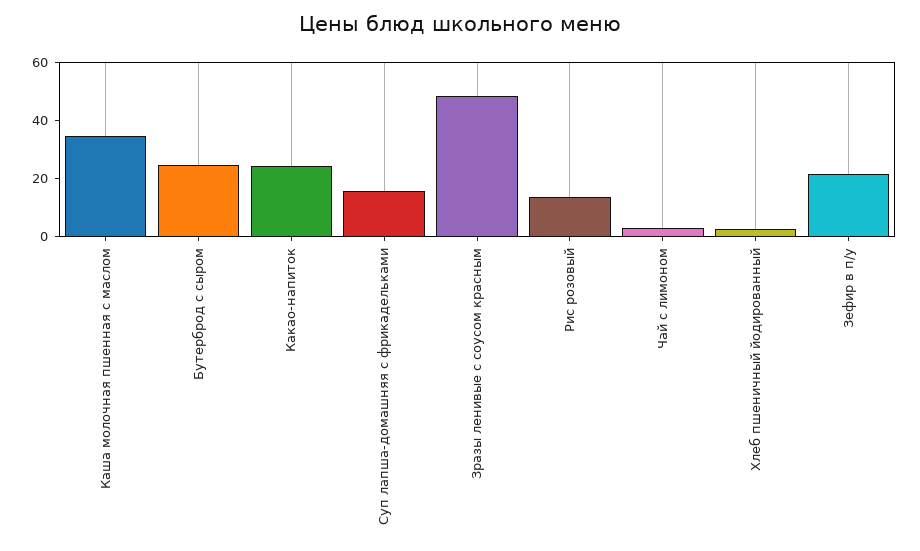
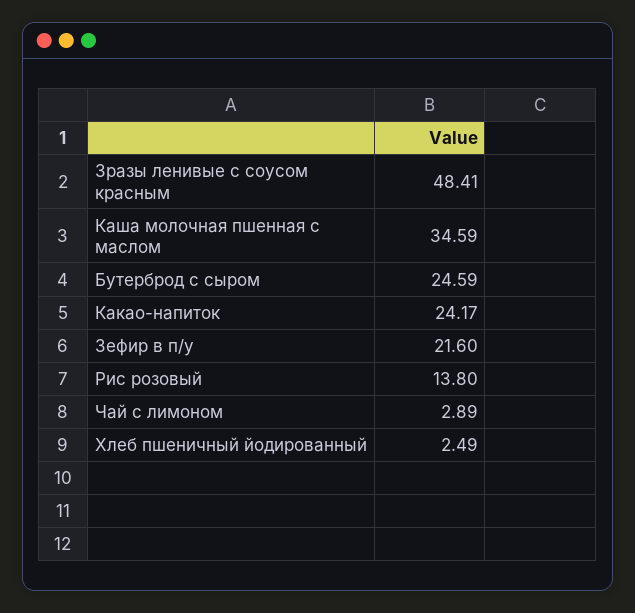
Суп лапша-домашняя с фрикадельками: 15 -> none

